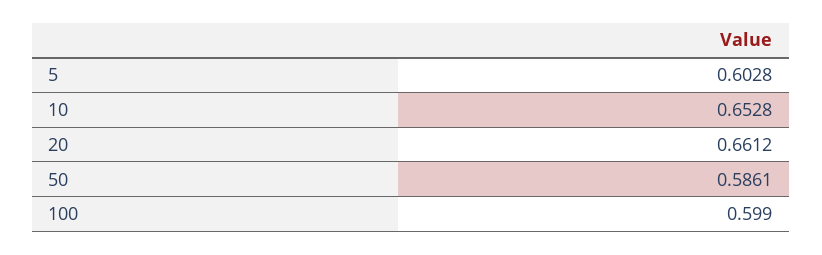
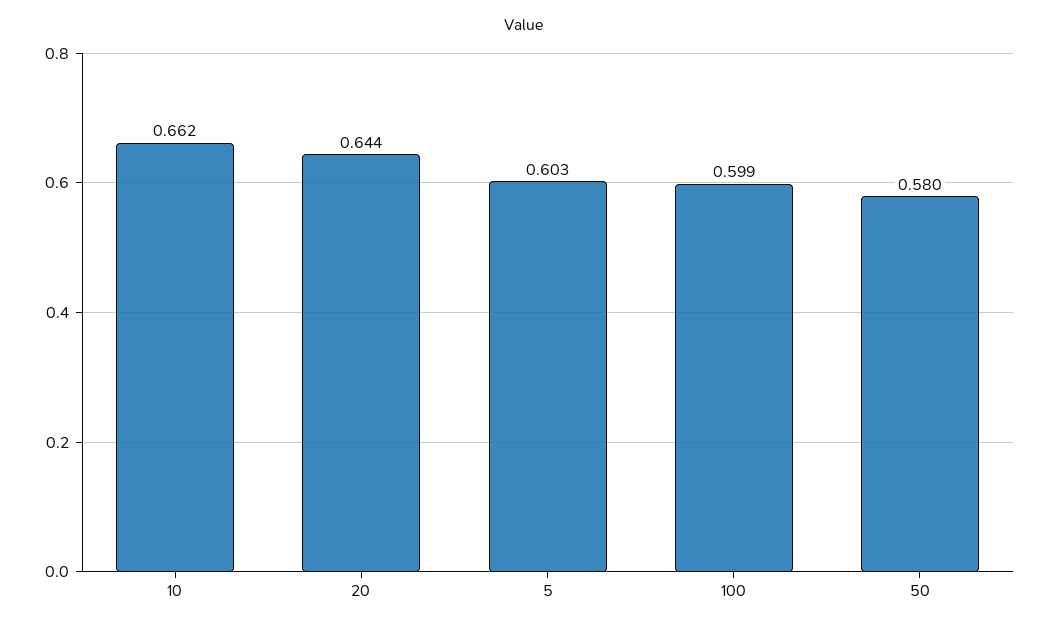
10: 0.6528 -> 0.662
20: 0.6612 -> 0.644
50: 0.5861 -> 0.58

